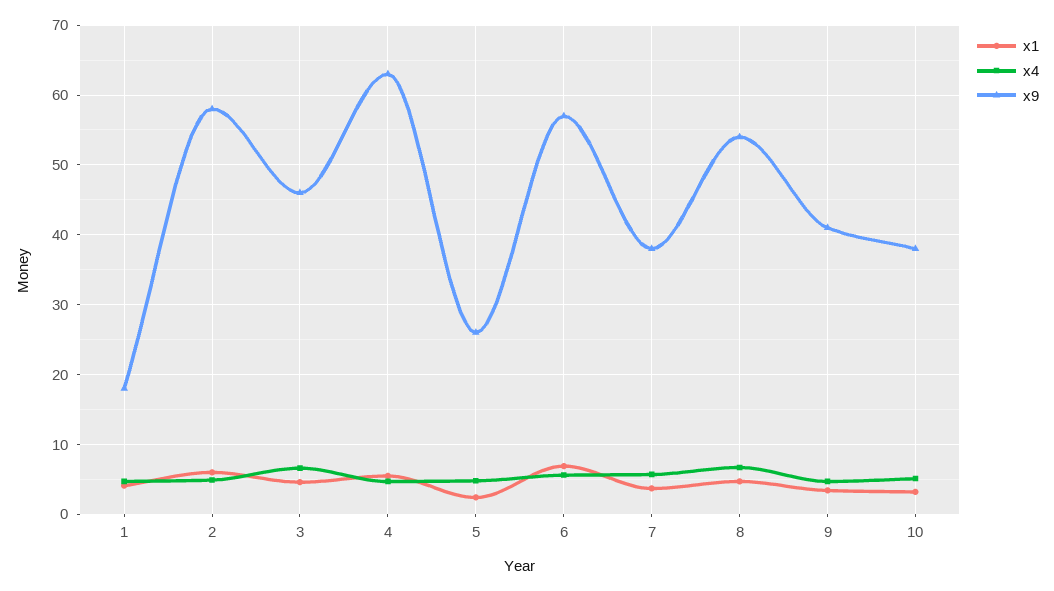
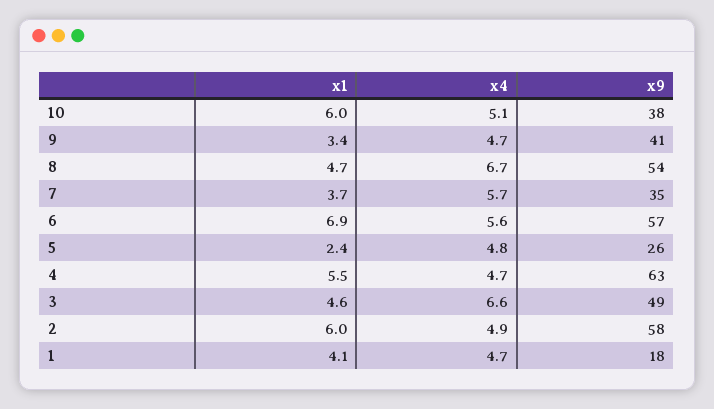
x9, 3: 46 -> 49
x9, 7: 38 -> 35
x1, 10: 3 -> 6

